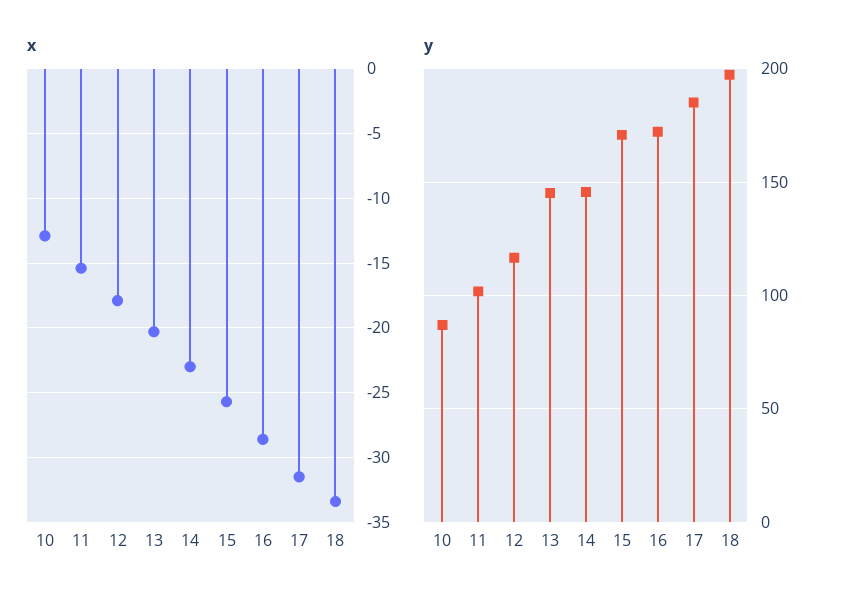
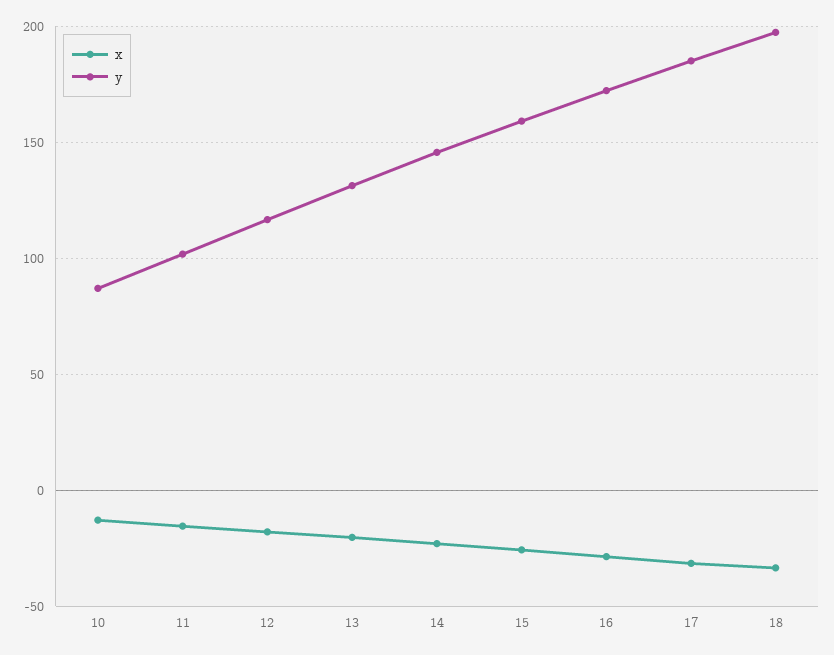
y, 13: 145 -> 130
y, 15: 170 -> 160

